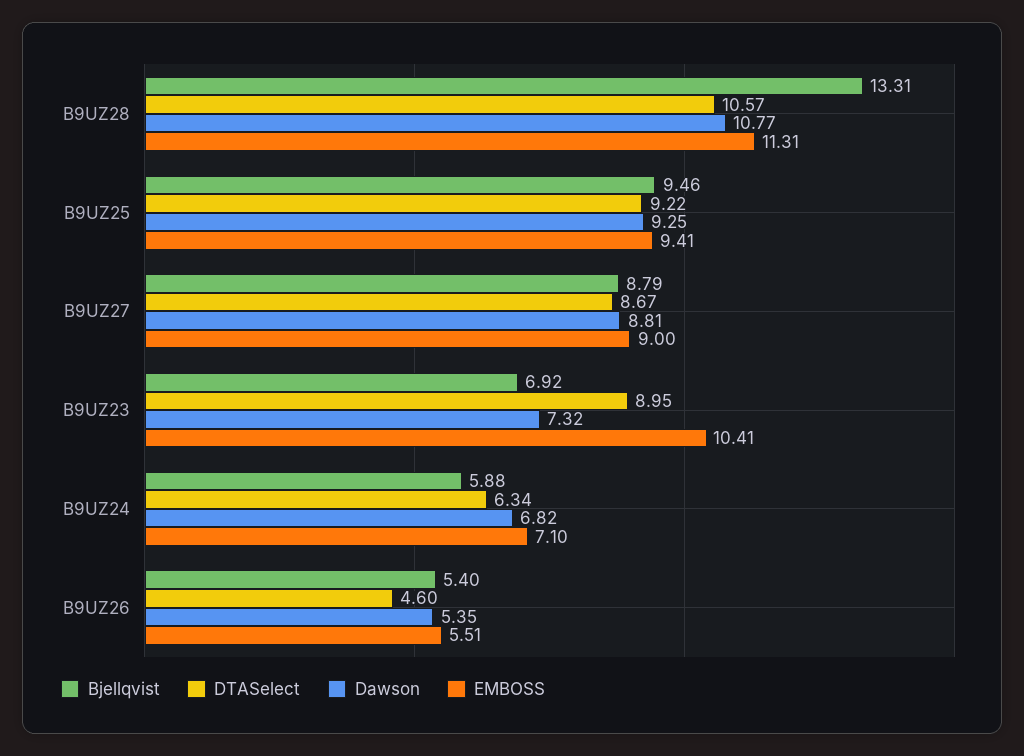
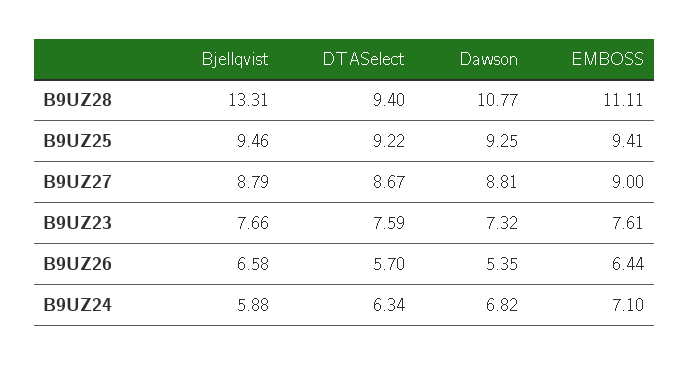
DTASelect, B9UZ28: 10.57 -> 9.4
EMBOSS, B9UZ28: 11.31 -> 11.11
Bjellqvist, B9UZ23: 6.92 -> 7.66
DTASelect, B9UZ23: 8.95 -> 7.59
EMBOSS, B9UZ23: 10.41 -> 7.61
Bjellqvist, B9UZ26: 5.4 -> 6.58
DTASelect, B9UZ26: 4.6 -> 5.7
EMBOSS, B9UZ26: 5.51 -> 6.44

